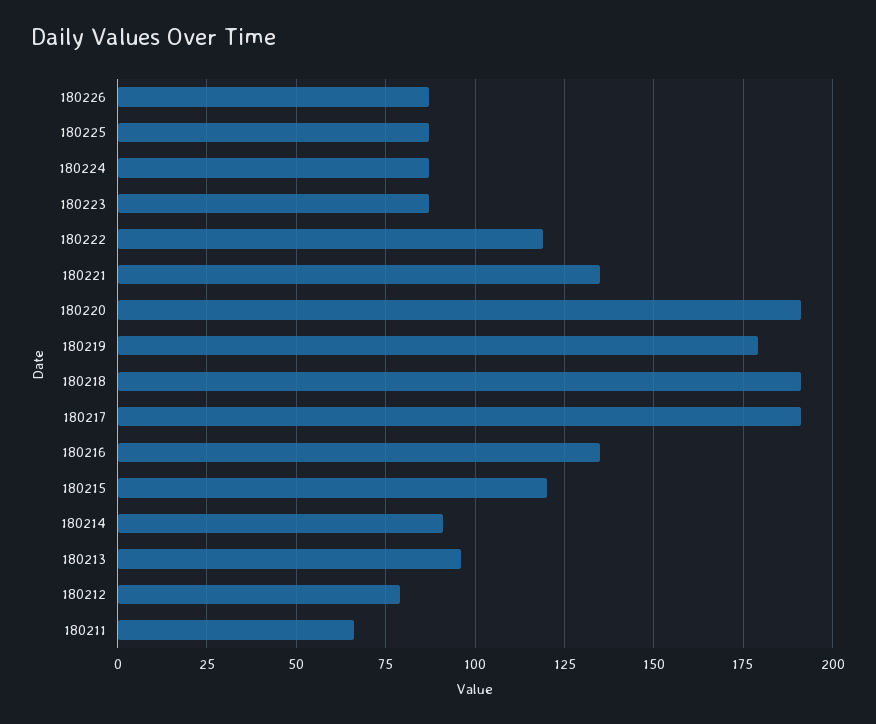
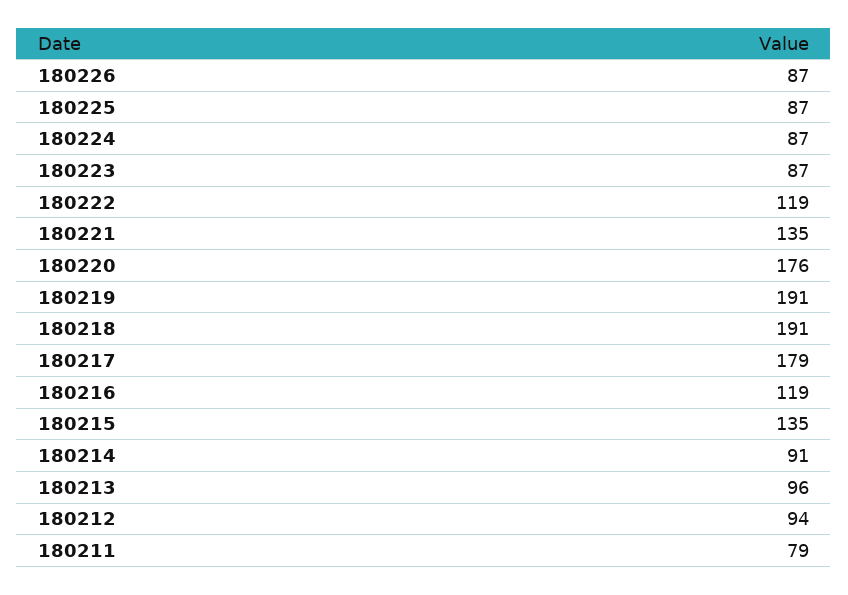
180220: 190 -> 176
180219: 180 -> 191
180217: 190 -> 179
180216: 135 -> 119
180215: 120 -> 135
180212: 80 -> 94
180211: 65 -> 79

